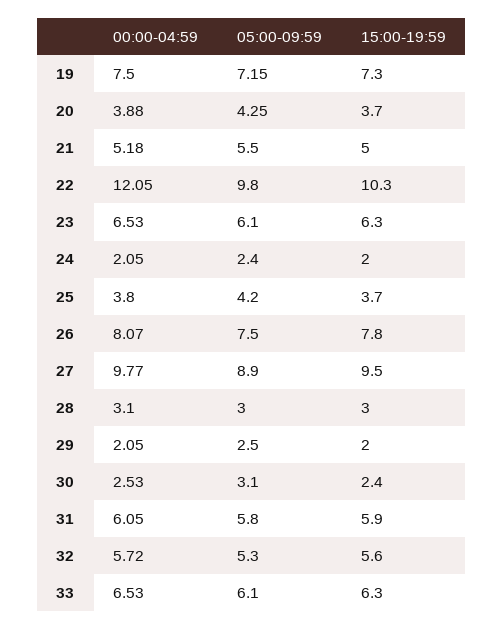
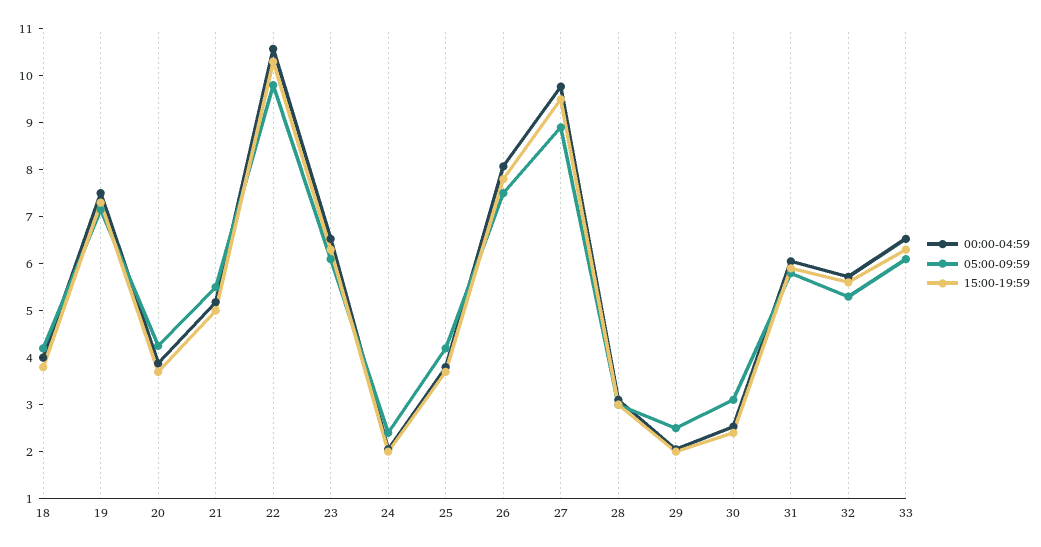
00:00-04:59, 22: 12.05 -> 10.6
00:00-04:59, 18: none -> 4
05:00-09:59, 18: none -> 4.2
15:00-19:59, 18: none -> 3.8

